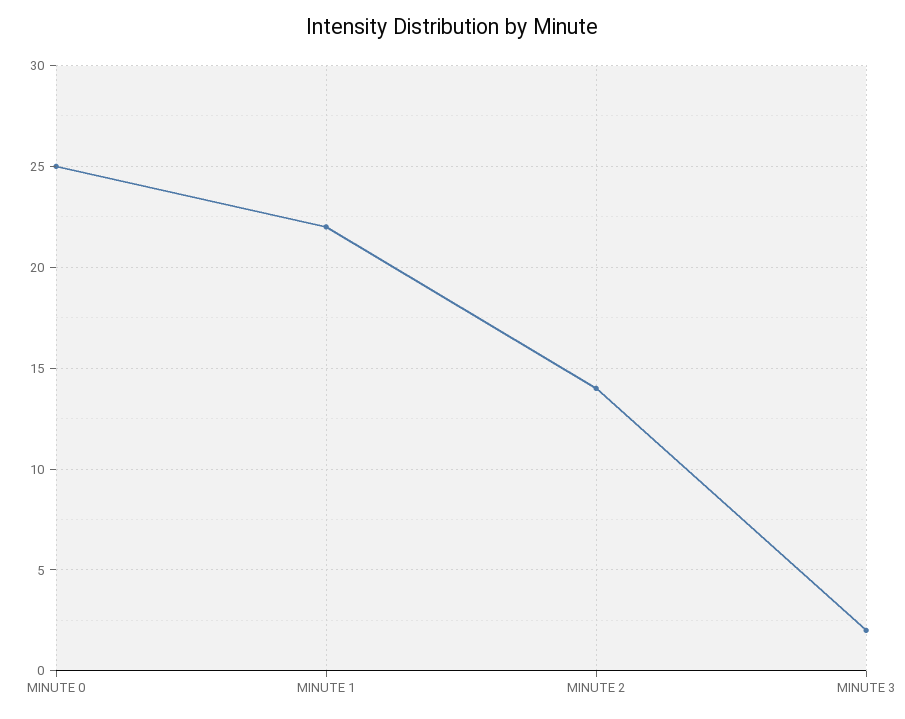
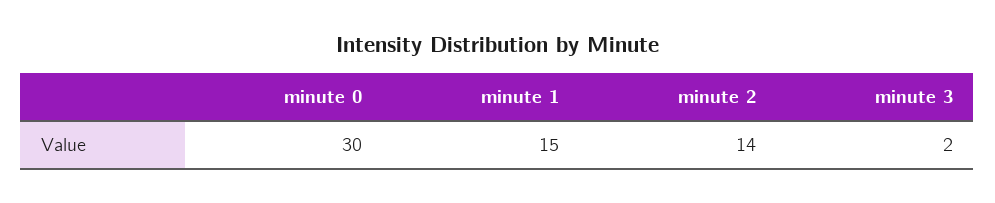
MINUTE 0: 25 -> 30
MINUTE 1: 22 -> 15

